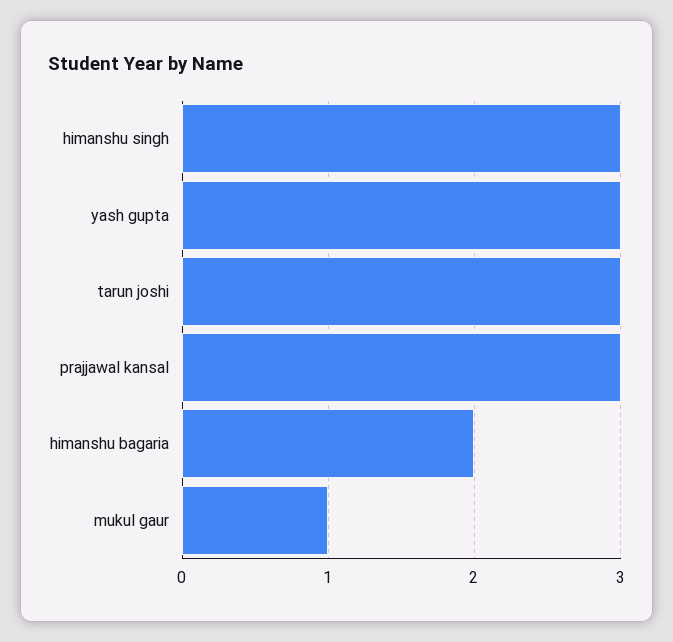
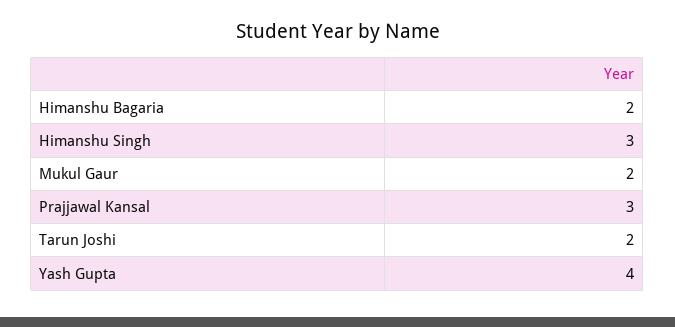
yash gupta: 3 -> 4
tarun joshi: 3 -> 2
mukul gaur: 1 -> 2

